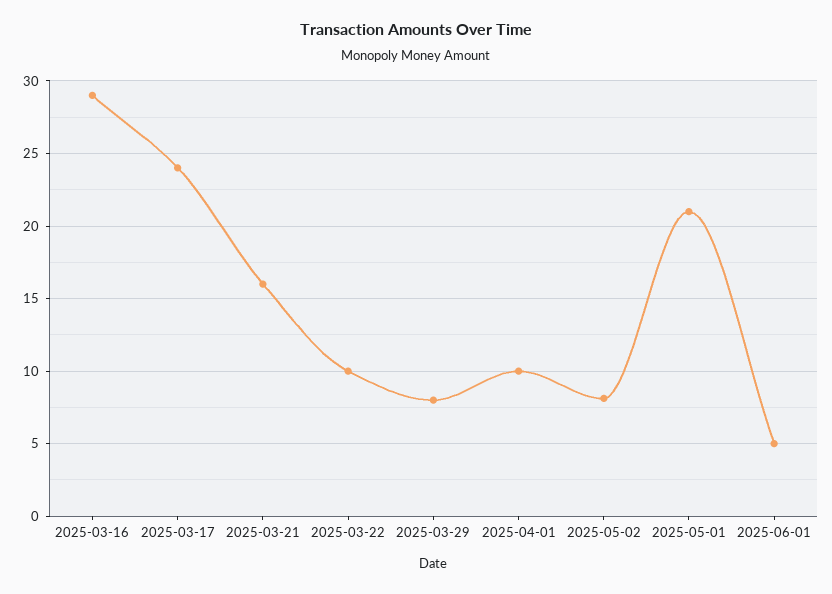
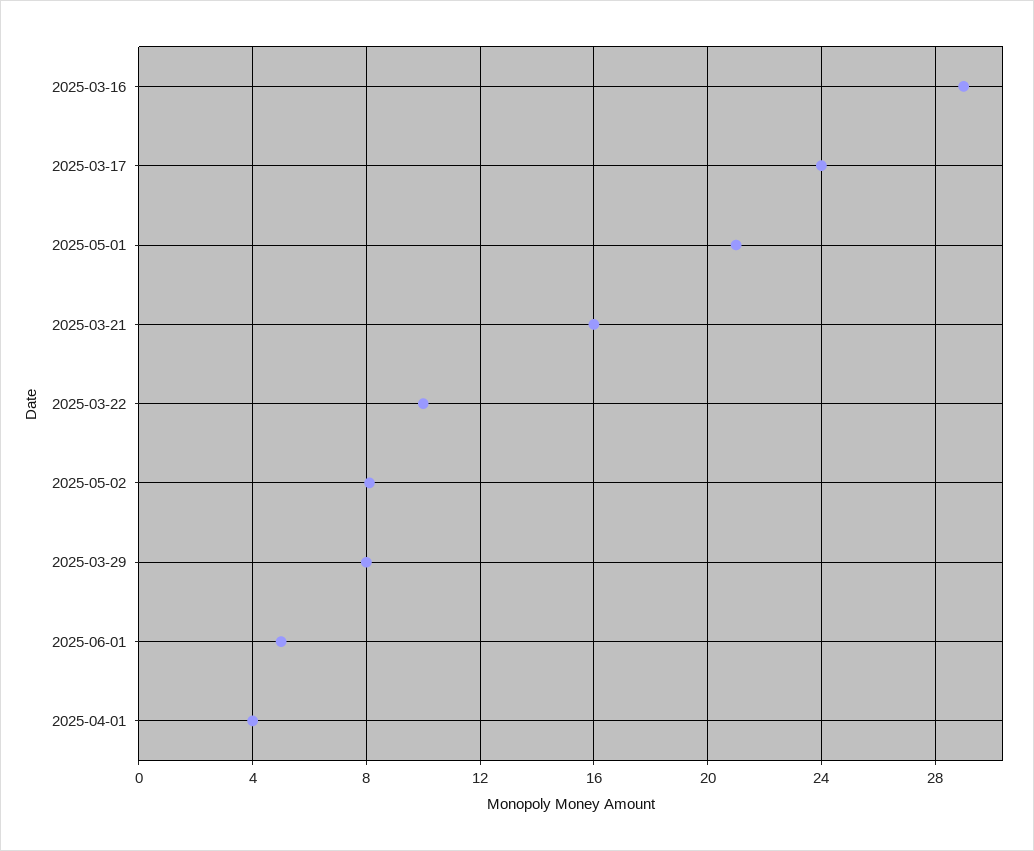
2025-04-01: 10 -> 4

